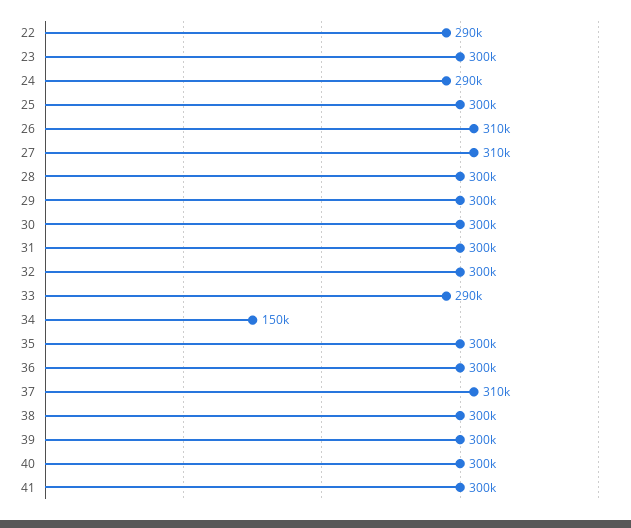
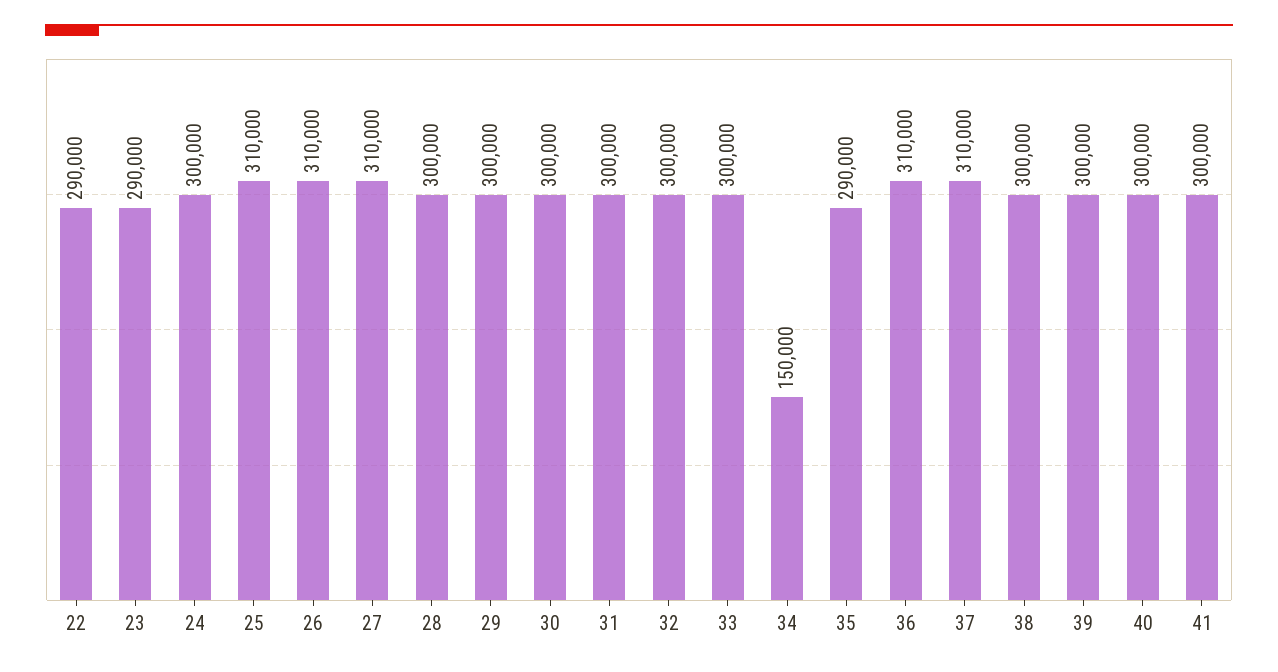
23: 300000 -> 290000
24: 290000 -> 300000
25: 300000 -> 310000
33: 290000 -> 300000
35: 300000 -> 290000
36: 300000 -> 310000

